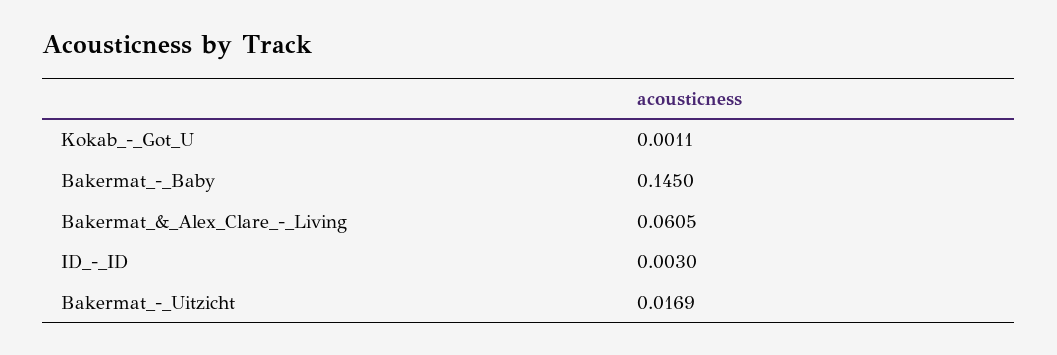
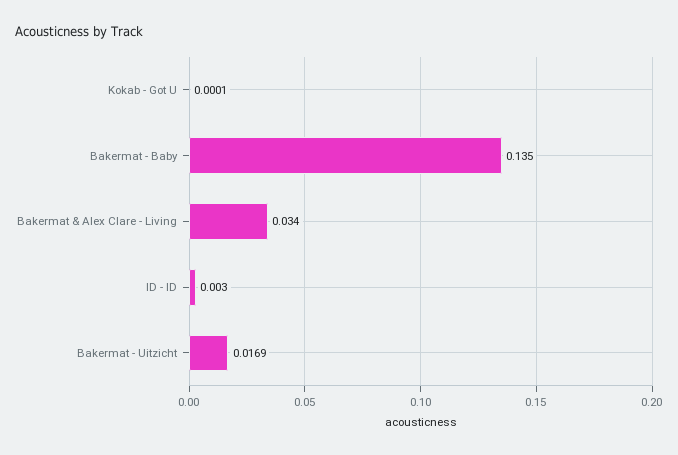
Kokab_-_Got_U: 0.0011 -> 0.0001
Bakermat_-_Baby: 0.145 -> 0.135
Bakermat_&_Alex_Clare_-_Living: 0.0605 -> 0.034

